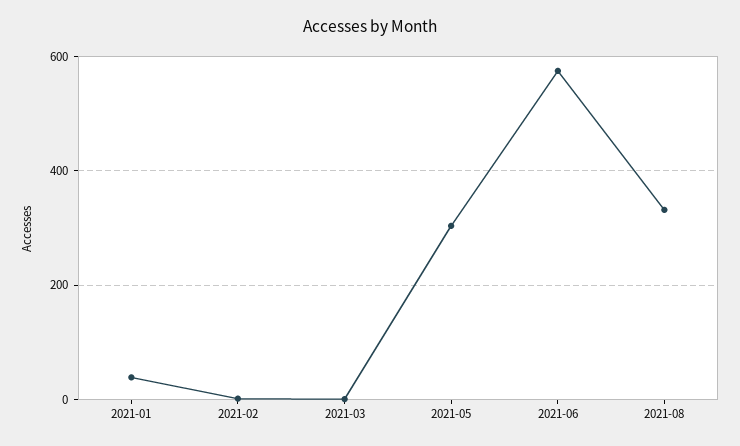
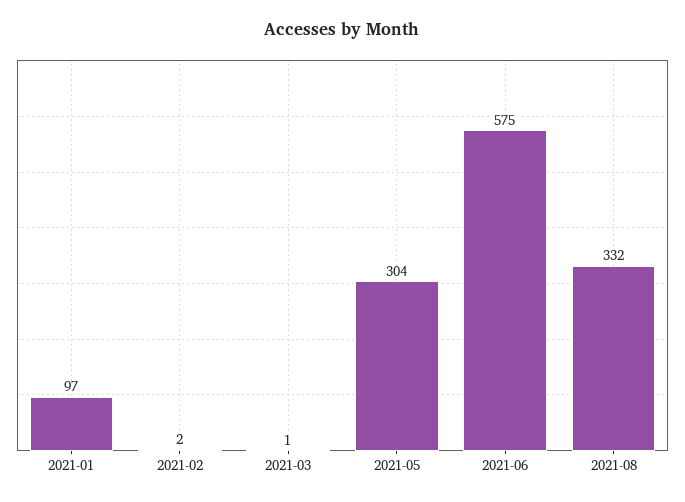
2021-01: 40 -> 97

